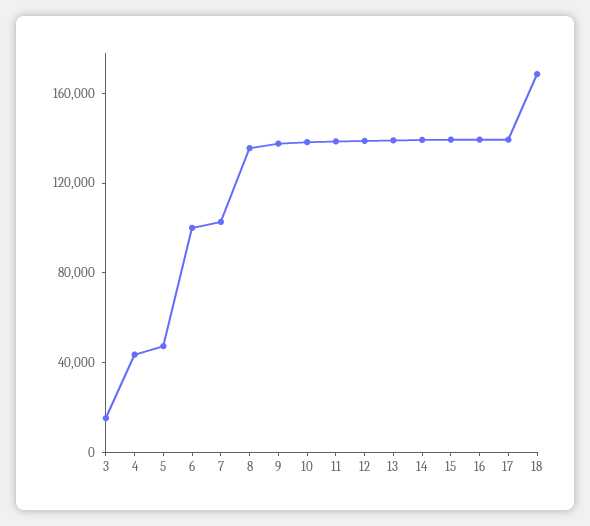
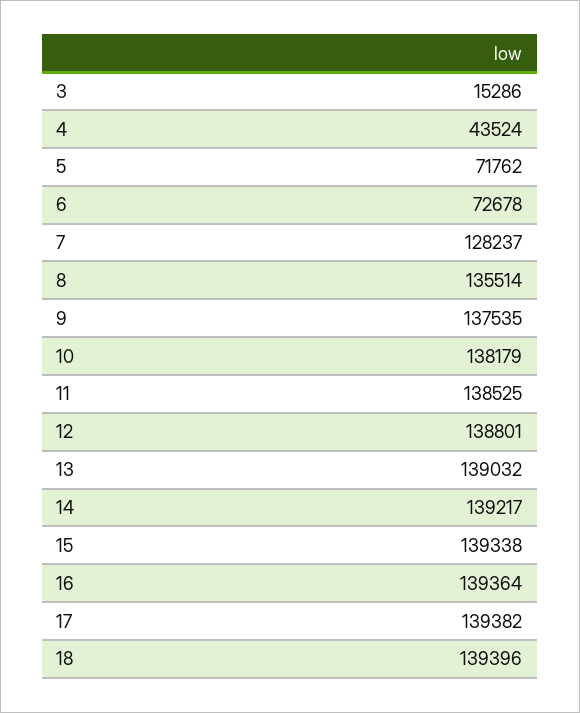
5: 50000 -> 71762
6: 100000 -> 72678
7: 100000 -> 128237
18: 170000 -> 139396

